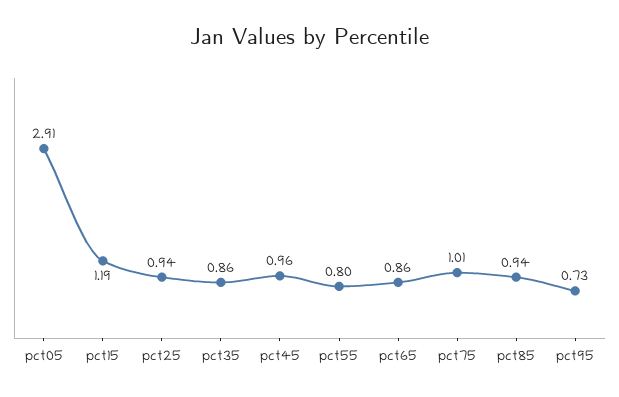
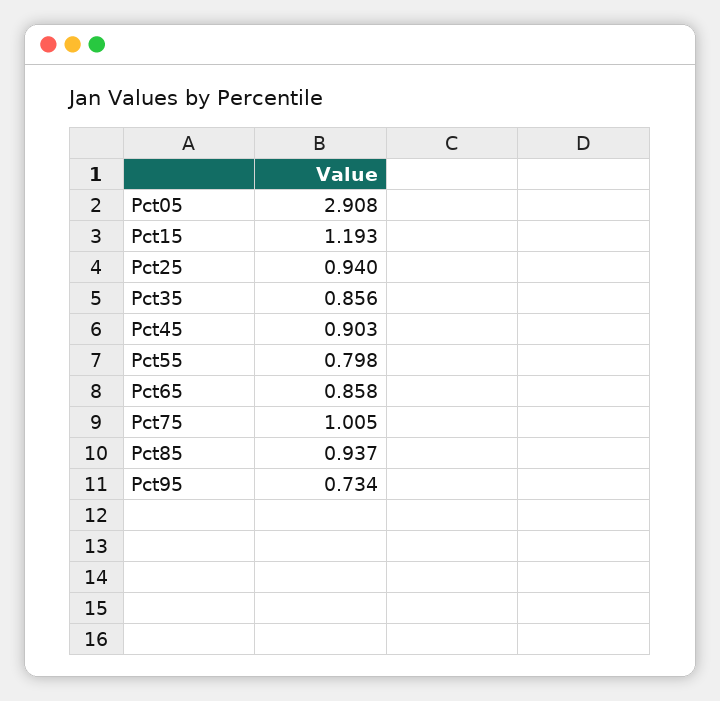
pct45: 0.96 -> 0.903

